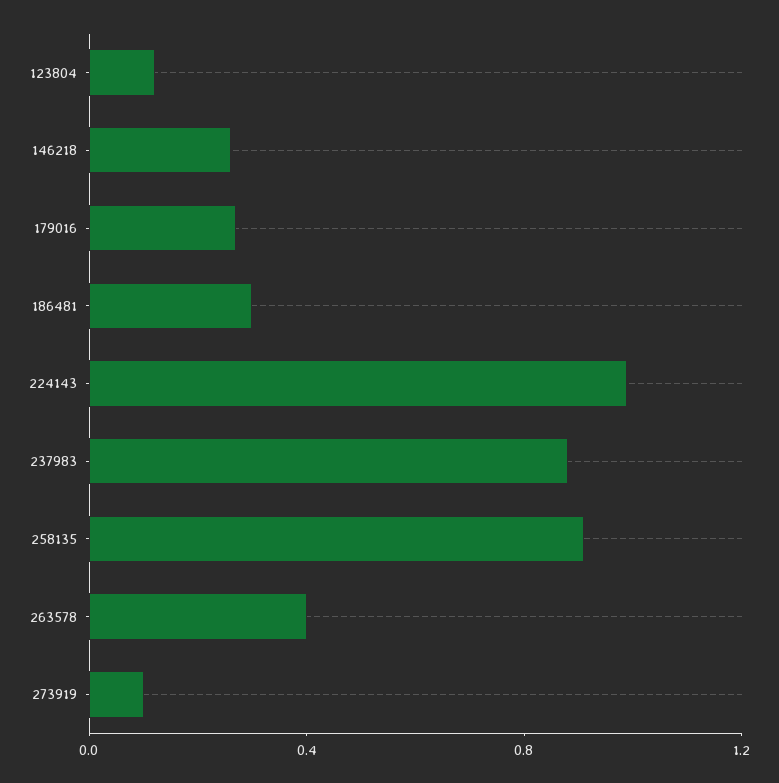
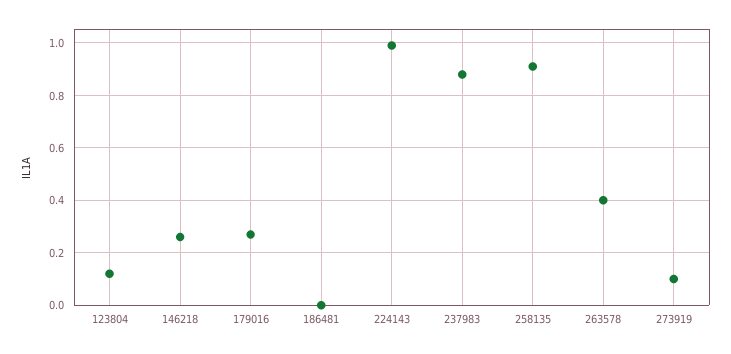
186481: 0.3 -> 0

